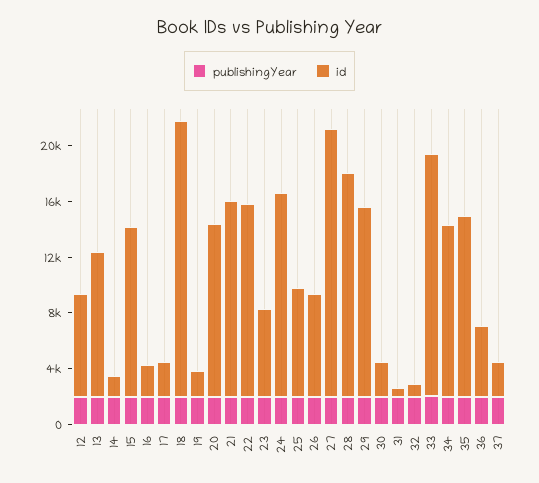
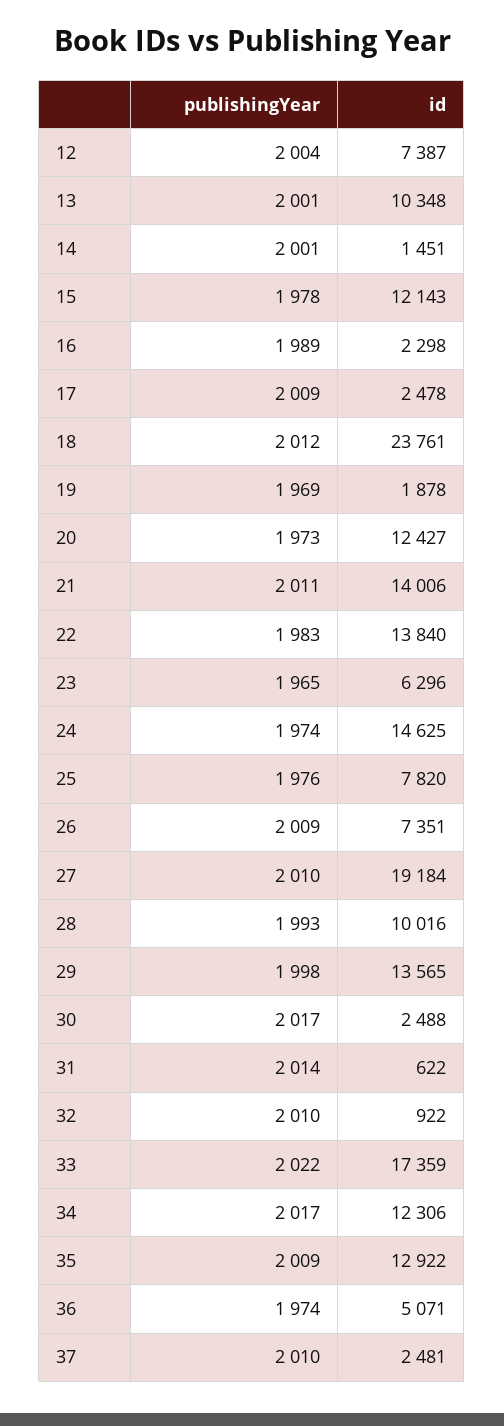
id, 18: 20000 -> 23761
id, 28: 16000 -> 10016

